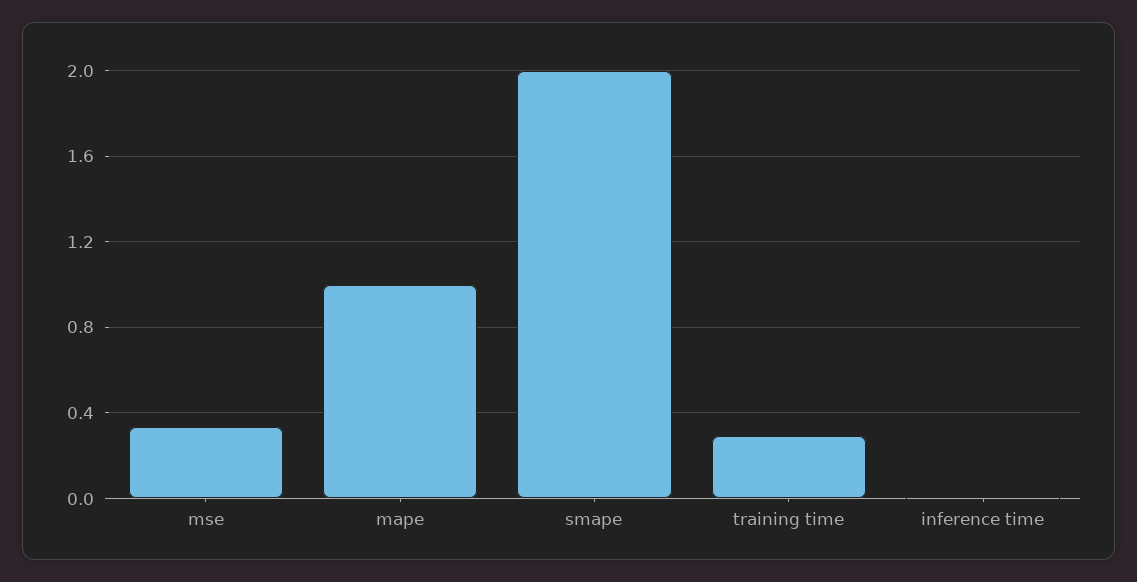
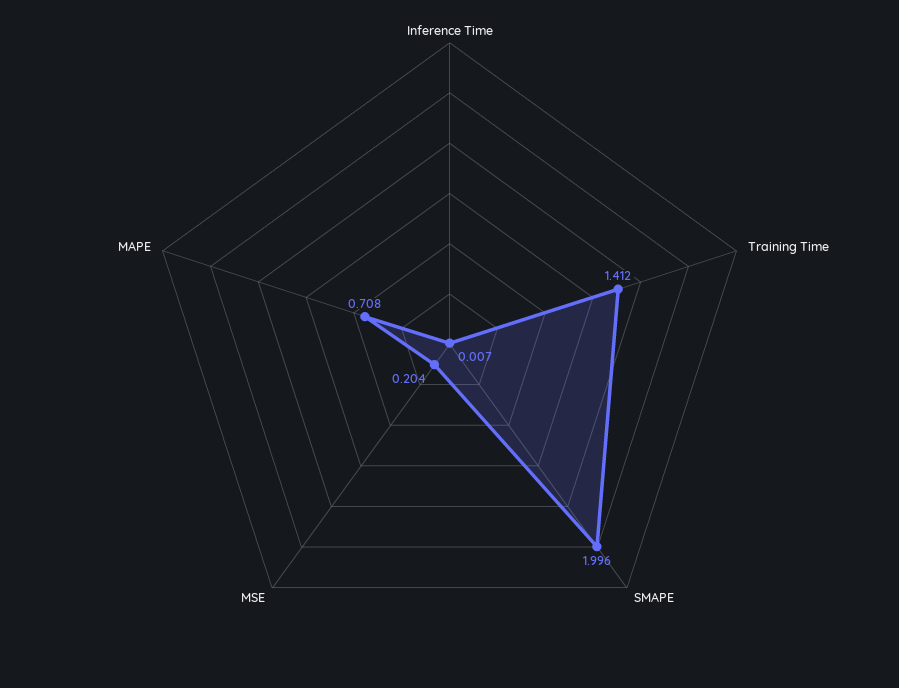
mse: 0.35 -> 0.204
mape: 1 -> 0.708
training time: 0.3 -> 1.412

